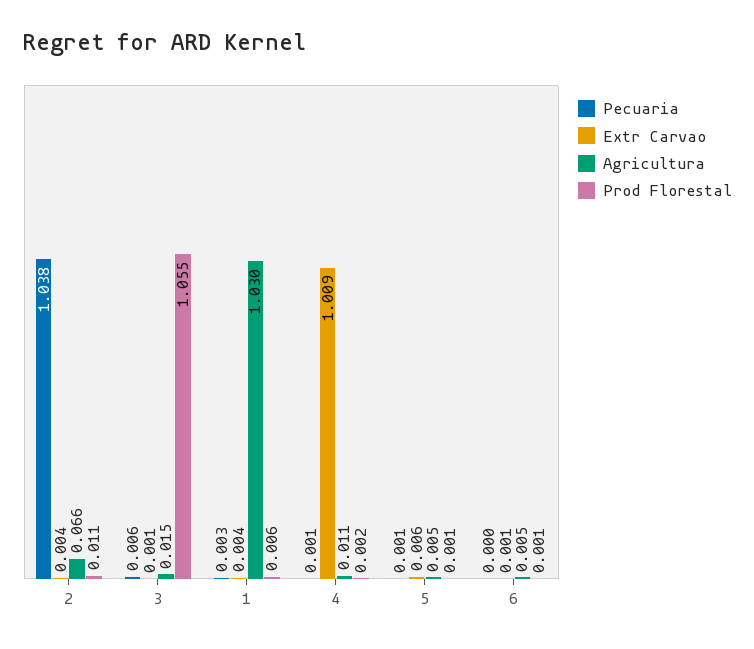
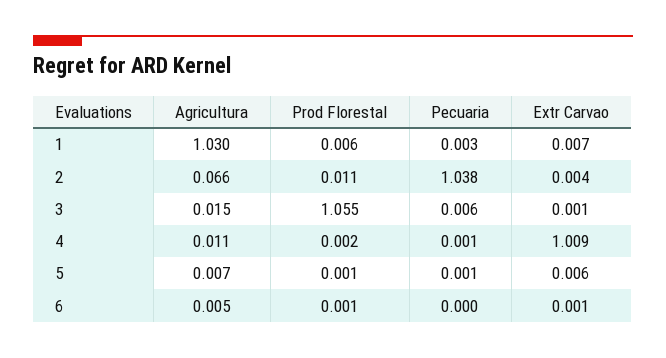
Extr Carvao, 1: 0.004 -> 0.007
Agricultura, 5: 0.005 -> 0.007

